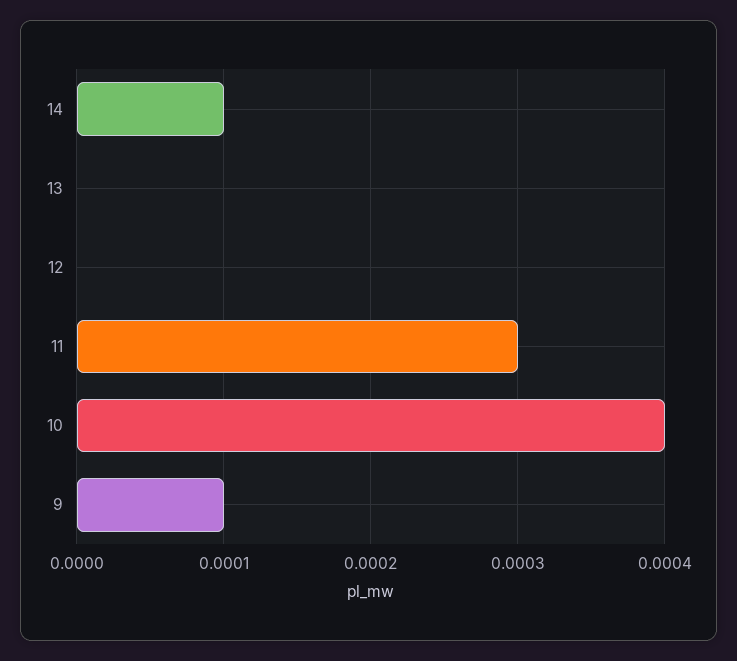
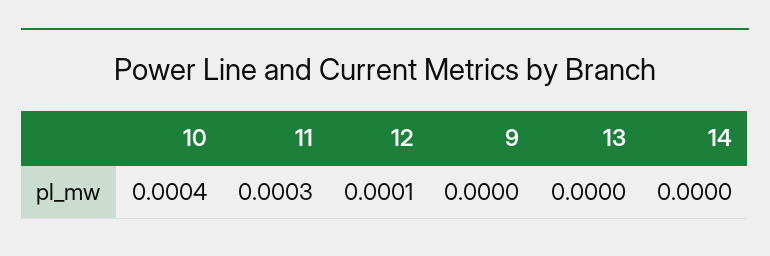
14: 0.0001 -> 0
12: 0 -> 0.0001
9: 0.0001 -> 0

